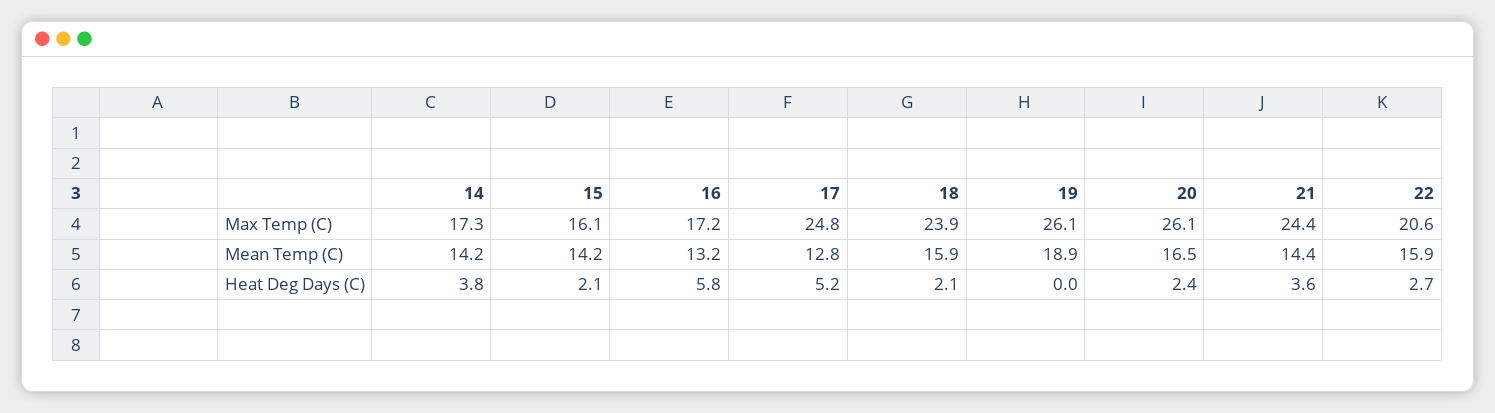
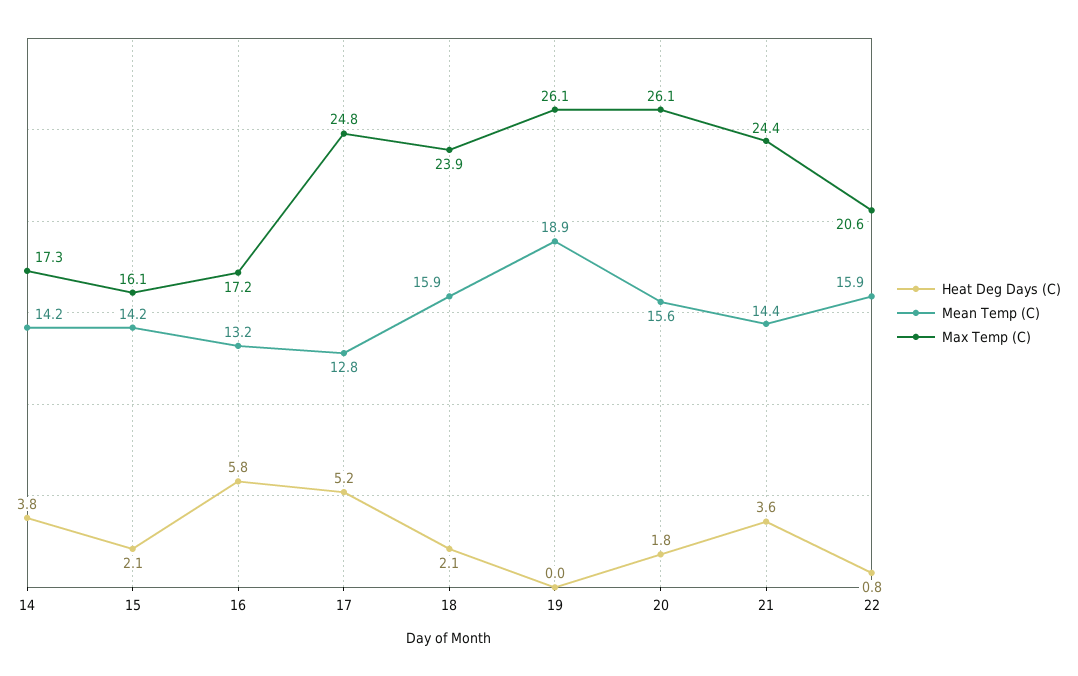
Mean Temp (C), 20: 16.5 -> 15.6
Heat Deg Days (C), 20: 2.4 -> 1.8
Heat Deg Days (C), 22: 2.7 -> 0.8

